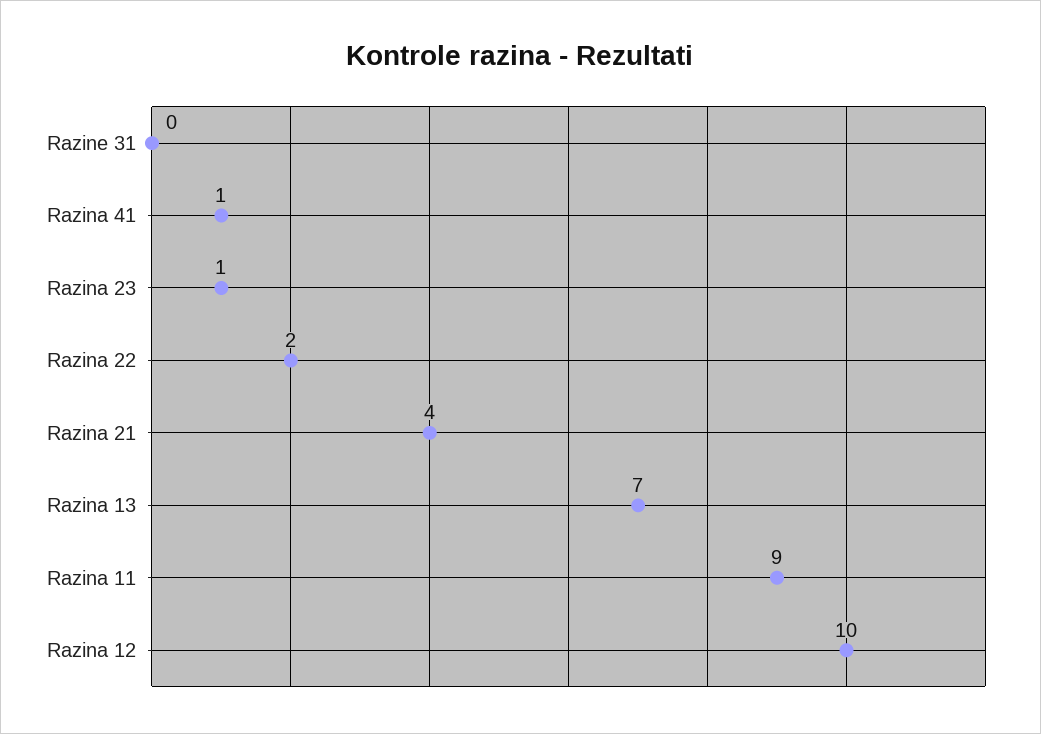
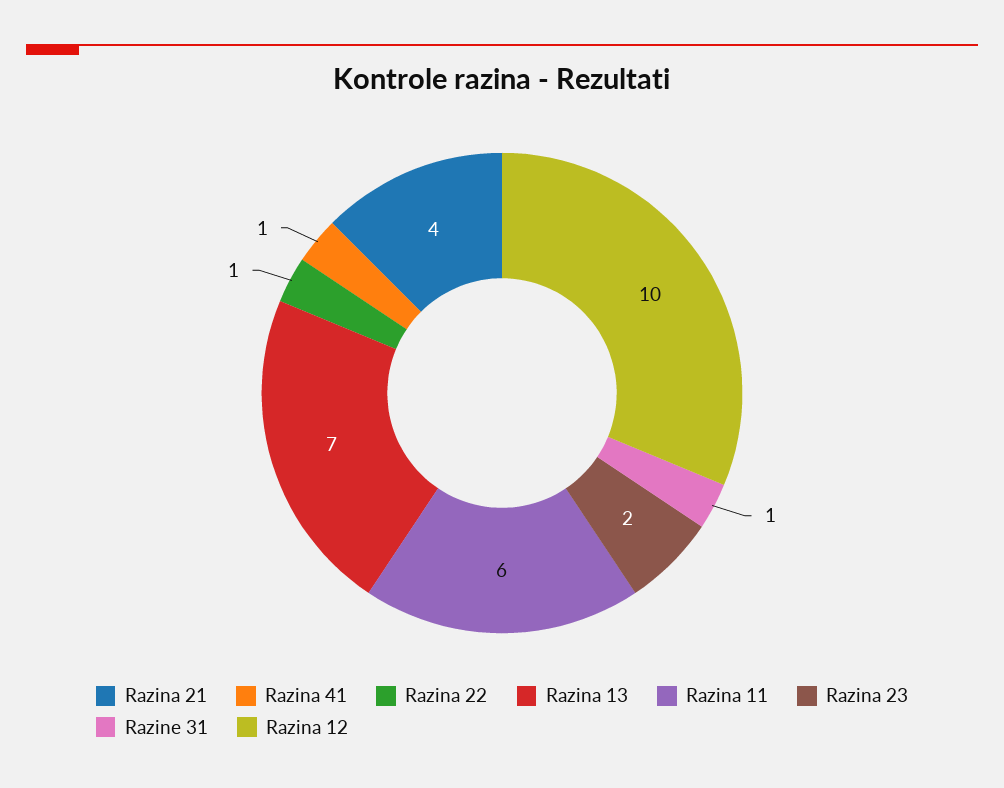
Razine 31: 0 -> 1
Razina 23: 1 -> 2
Razina 22: 2 -> 1
Razina 11: 9 -> 6

